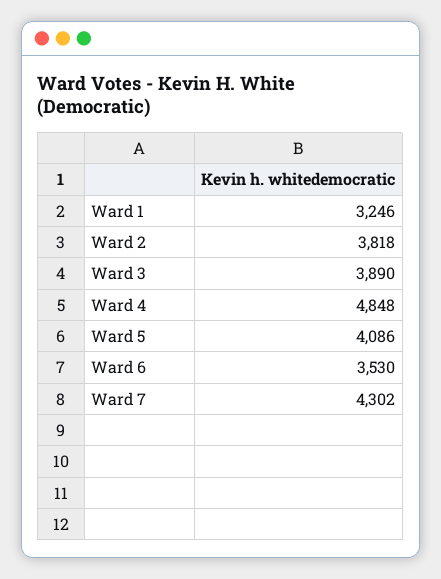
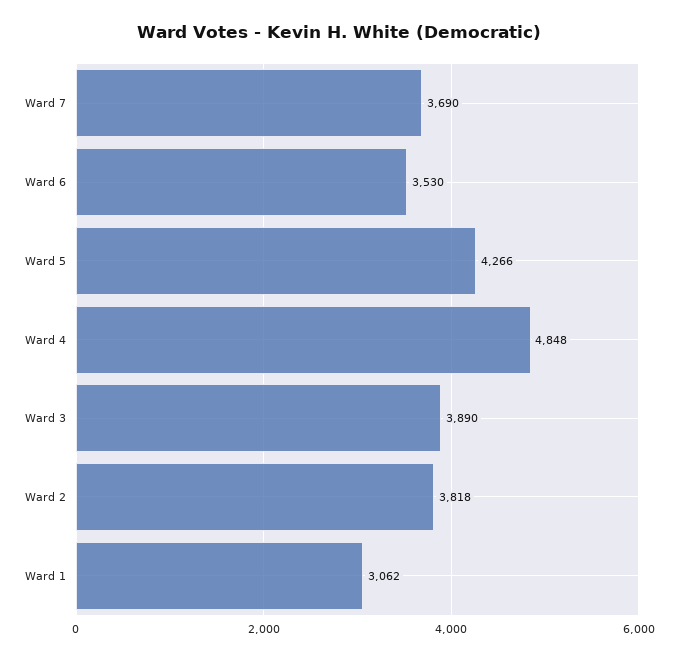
Ward 1: 3246 -> 3062
Ward 5: 4086 -> 4266
Ward 7: 4302 -> 3690

